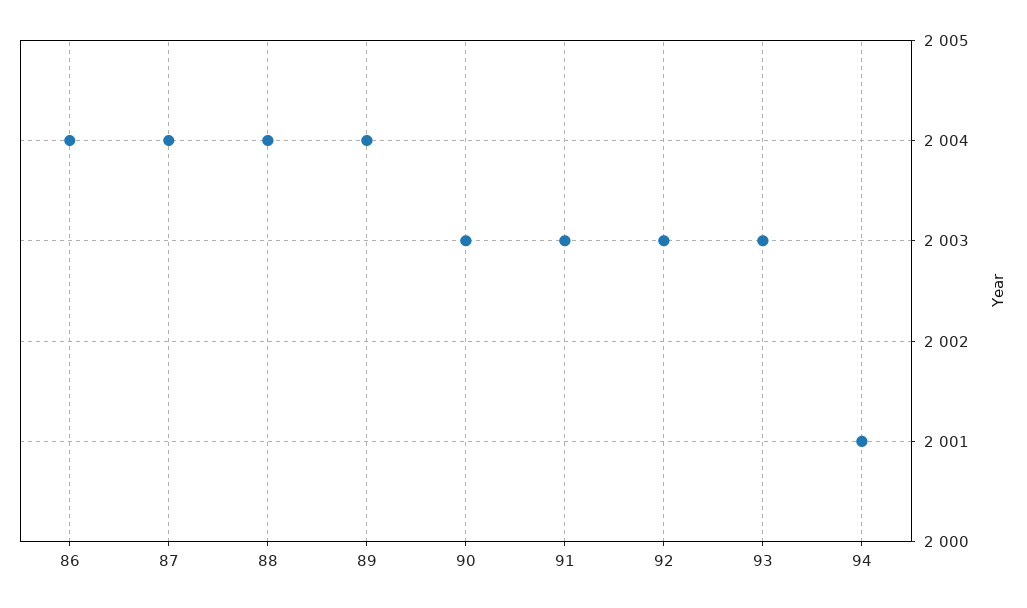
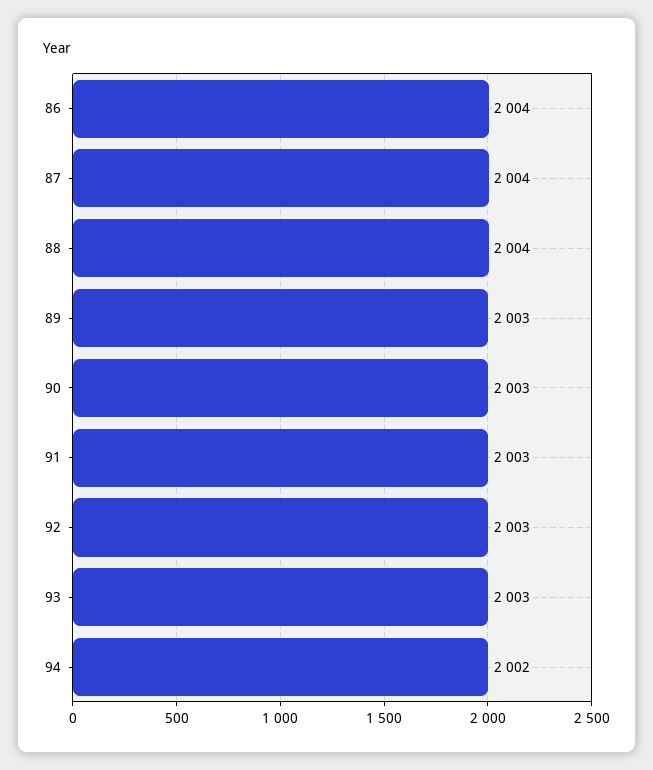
89: 2004 -> 2003
94: 2001 -> 2002

